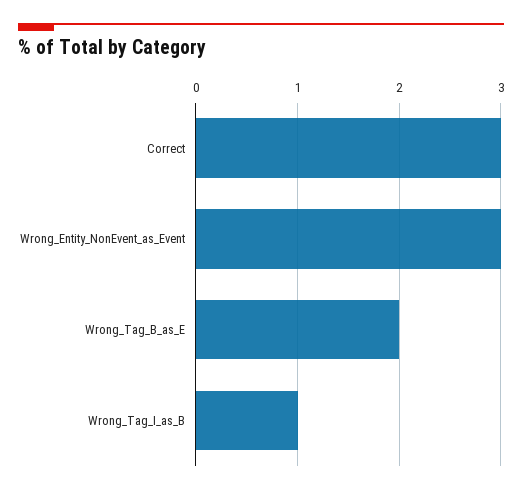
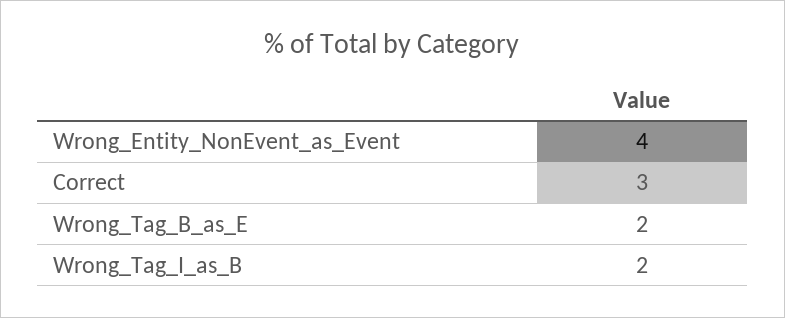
Wrong_Entity_NonEvent_as_Event: 3 -> 4
Wrong_Tag_I_as_B: 1 -> 2

